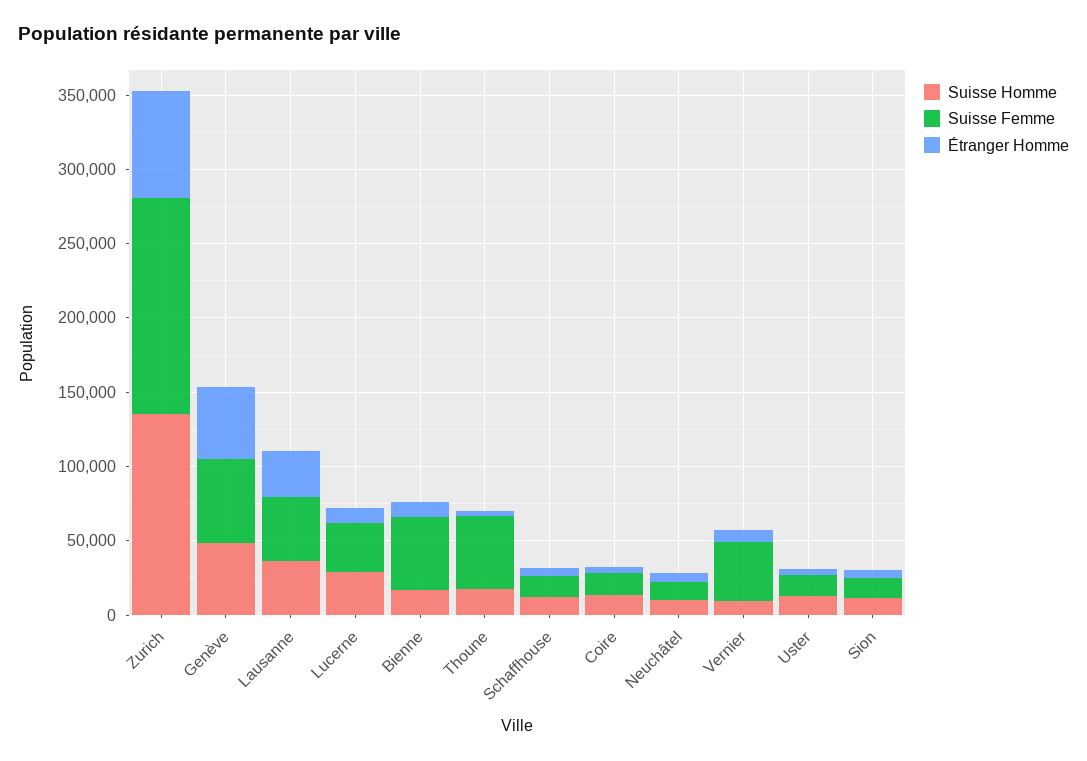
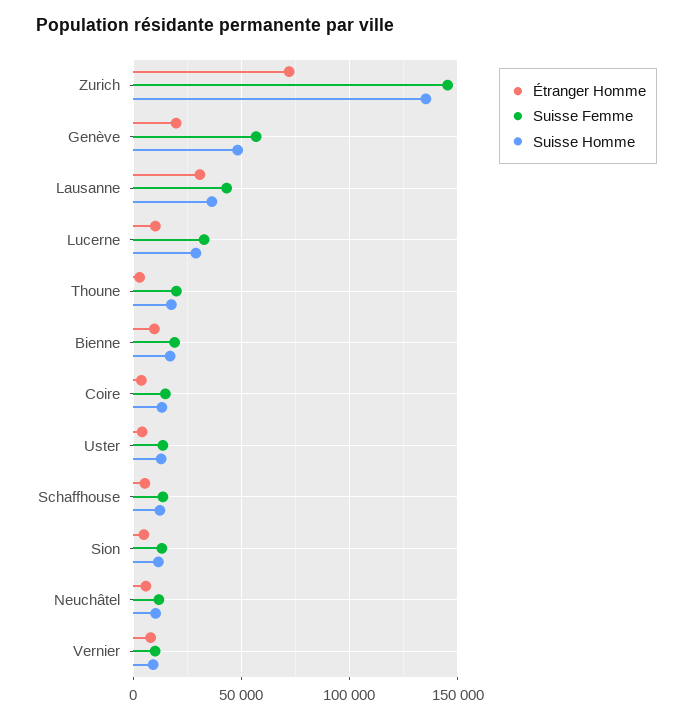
Étranger Homme, Genève: 50000 -> 20000
Suisse Femme, Bienne: 50000 -> 20000
Suisse Femme, Thoune: 50000 -> 20000
Suisse Femme, Vernier: 40000 -> 10000

